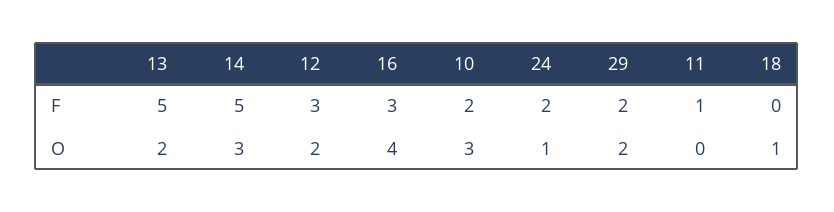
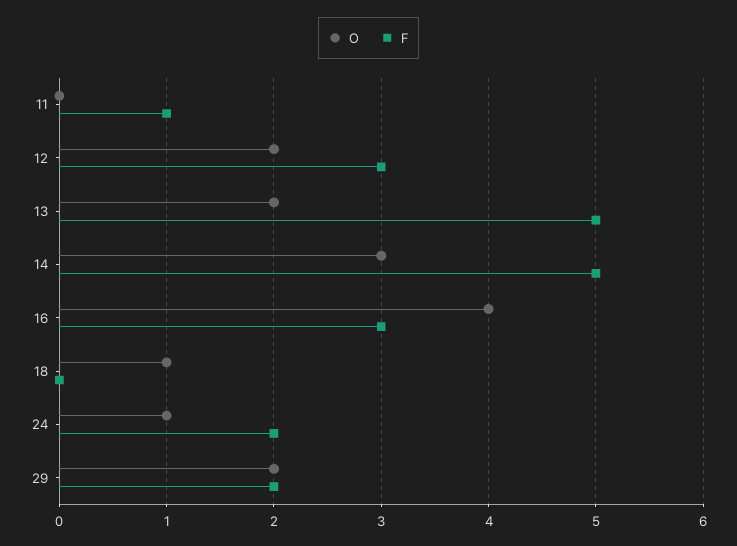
F, 10: 2 -> none
O, 10: 3 -> none

